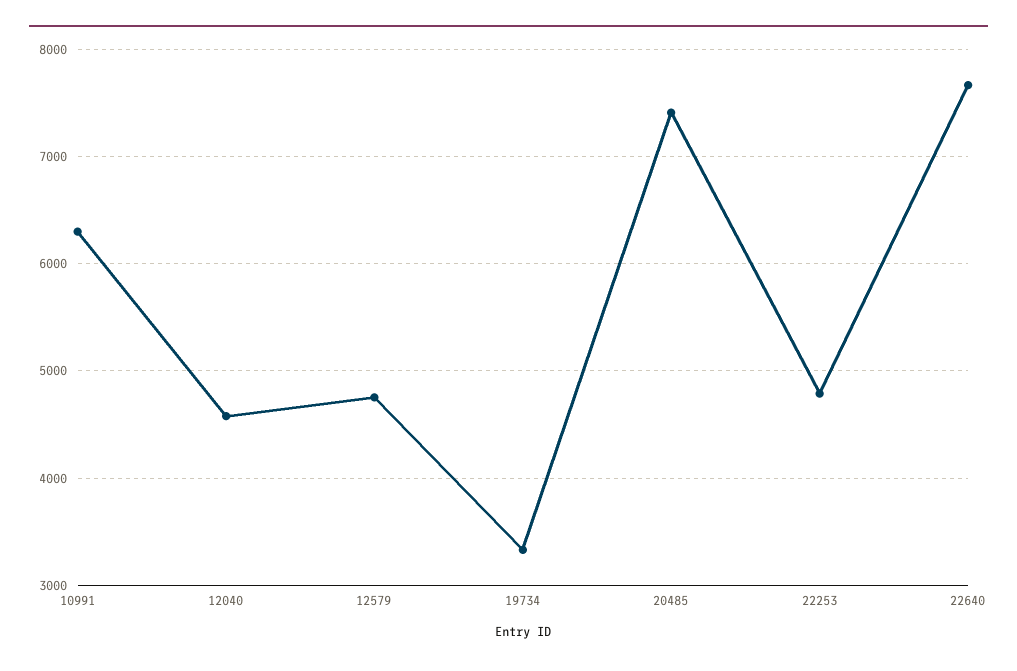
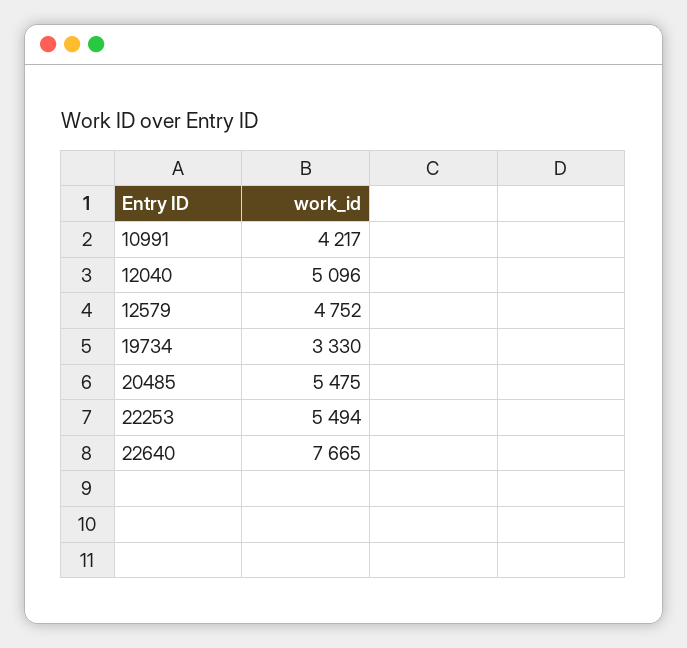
10991: 6300 -> 4217
12040: 4600 -> 5096
20485: 7400 -> 5475
22253: 4800 -> 5494

